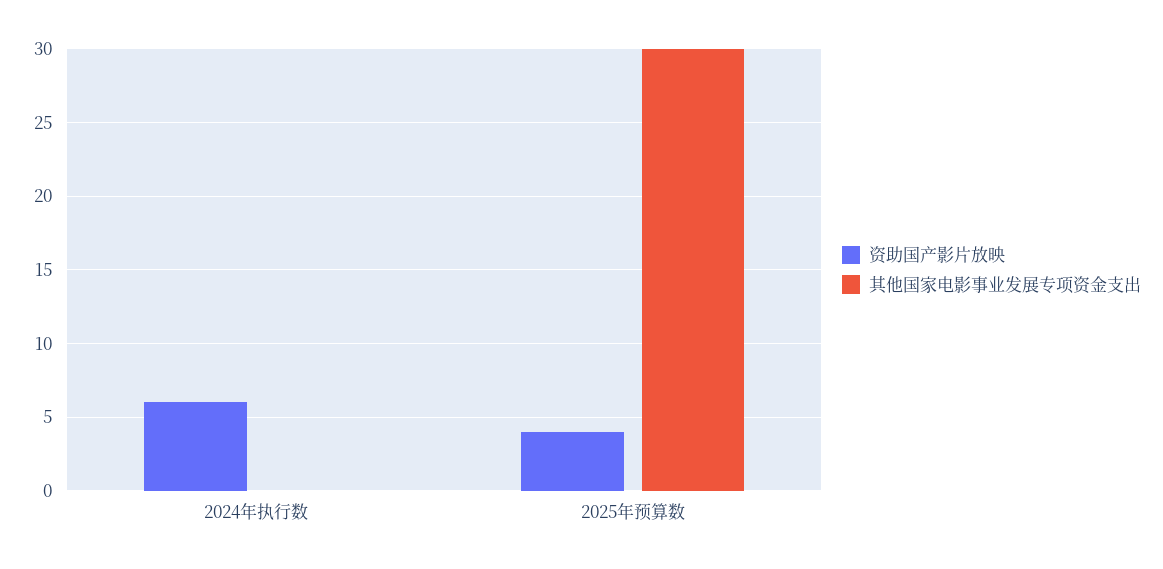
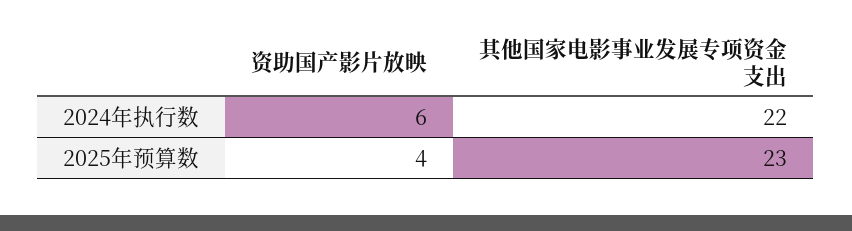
其他国家电影事业发展专项资金支出, 2024年执行数: 0 -> 22
其他国家电影事业发展专项资金支出, 2025年预算数: 30 -> 23

